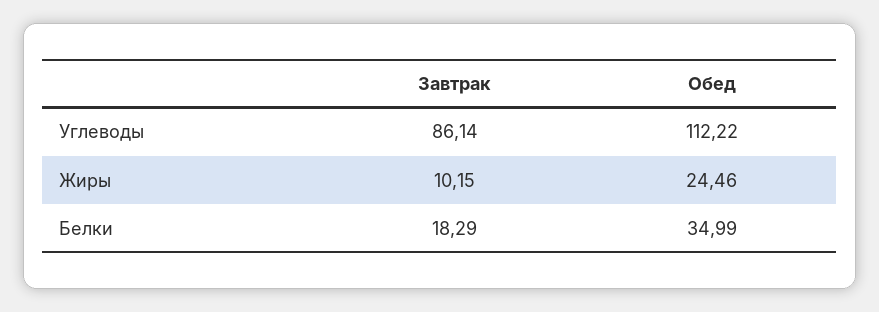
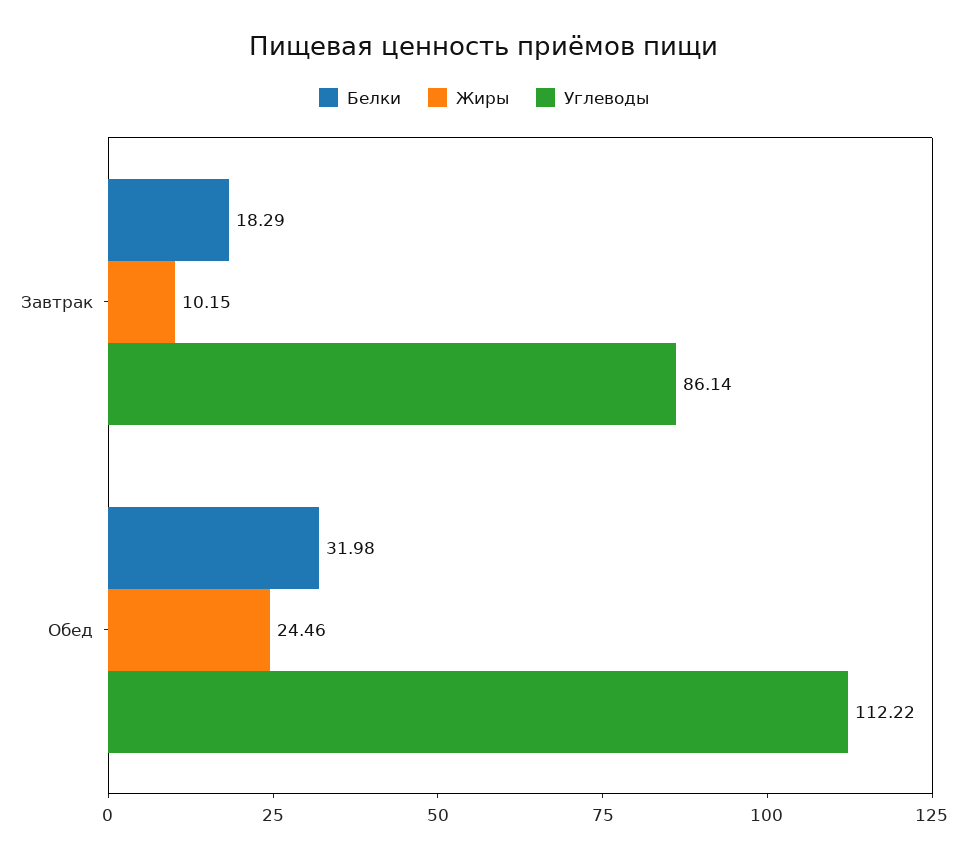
Белки, Обед: 34.99 -> 31.98

